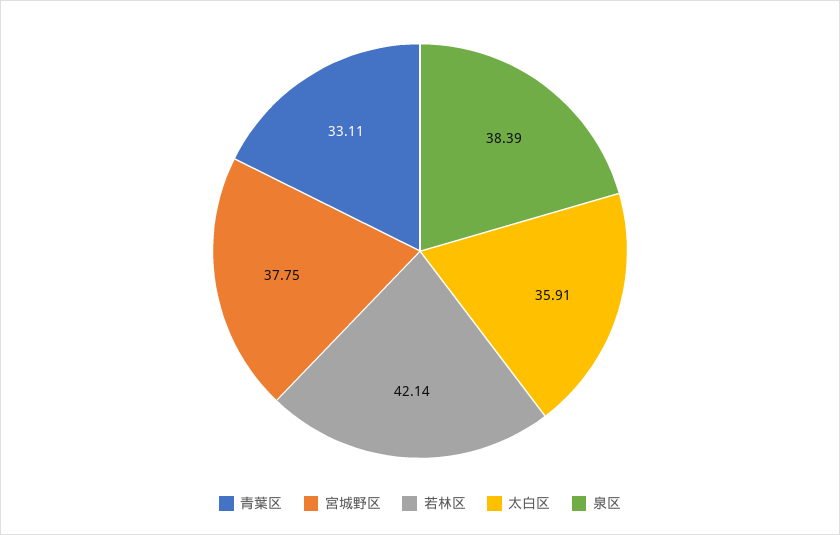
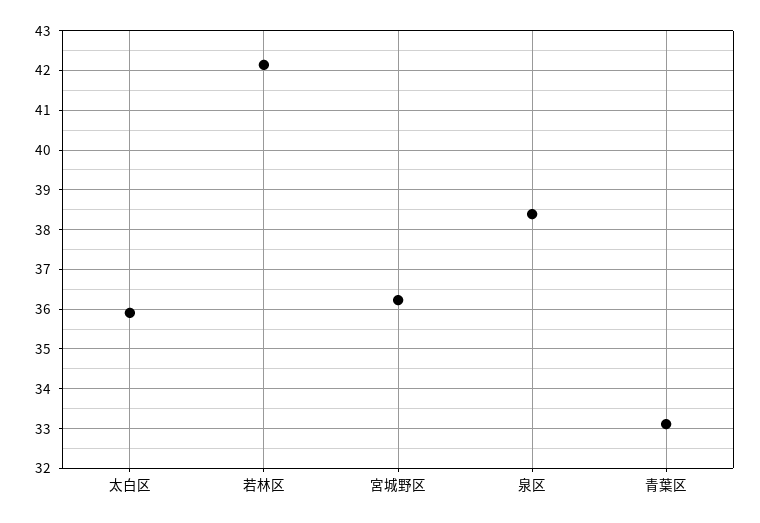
宮城野区: 37.75 -> 36.2

